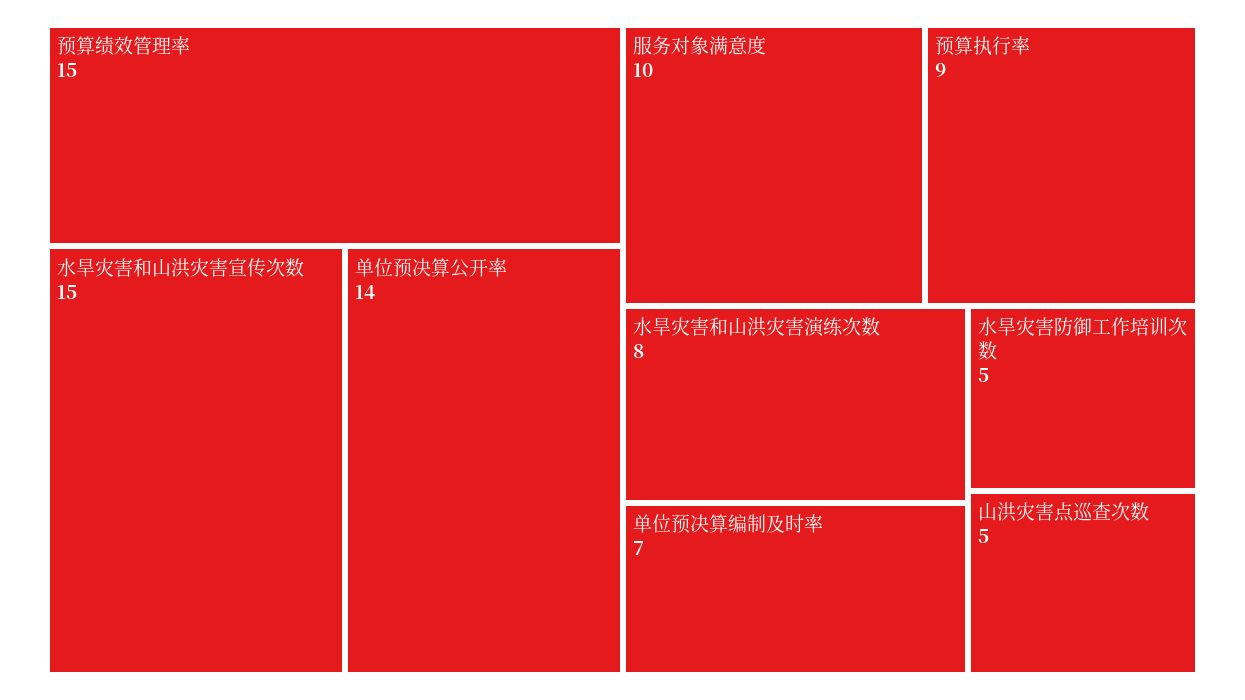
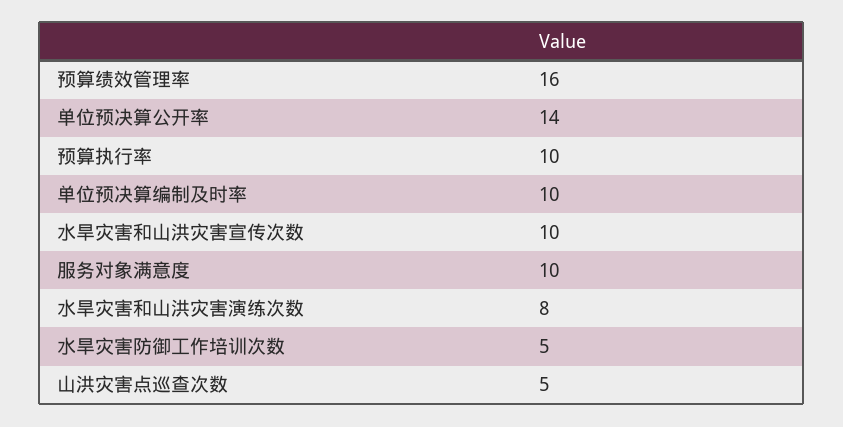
预算绩效管理率: 15 -> 16
水旱灾害和山洪灾害宣传次数: 15 -> 10
预算执行率: 9 -> 10
单位预决算编制及时率: 7 -> 10

